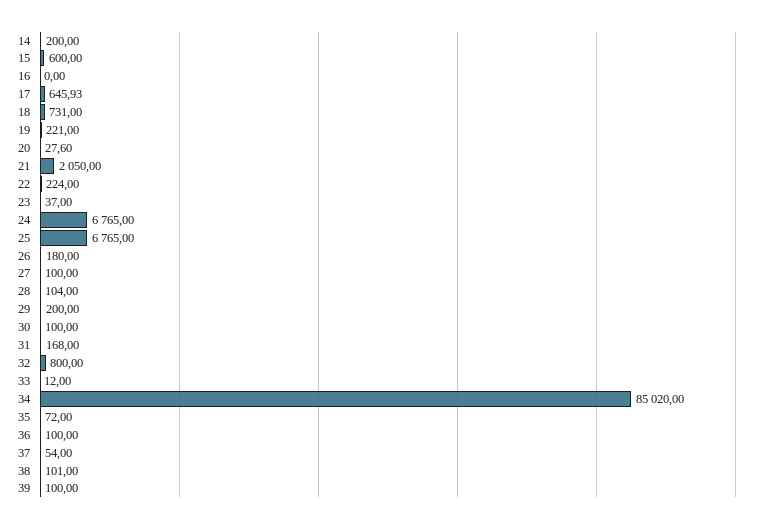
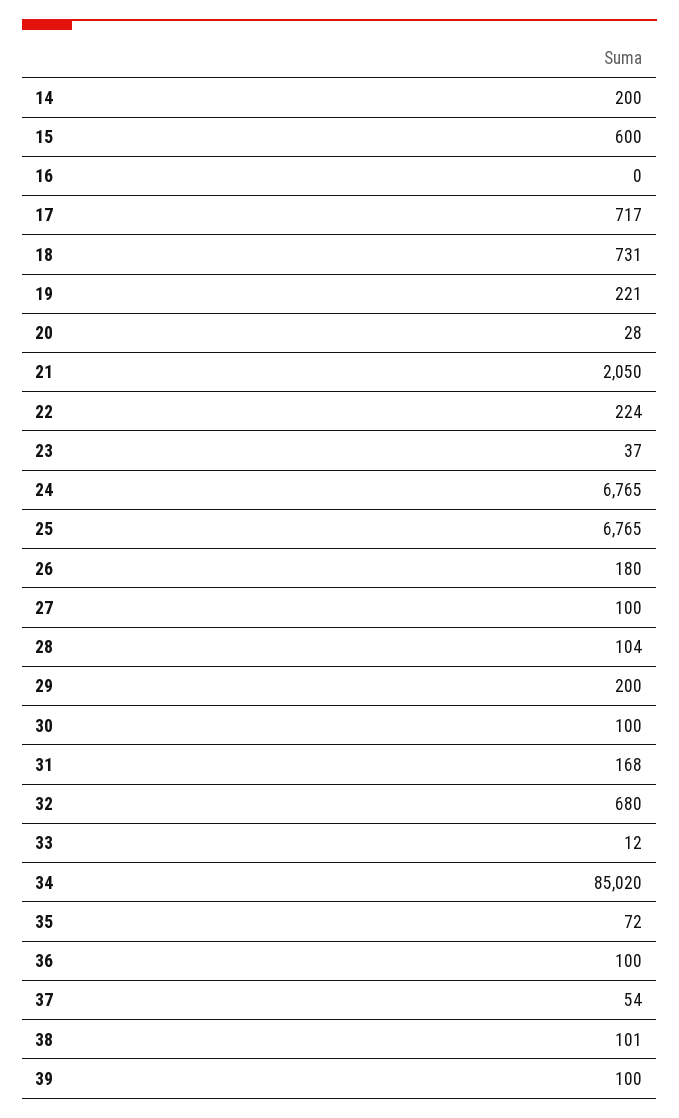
17: 645.93 -> 717
32: 800 -> 680

